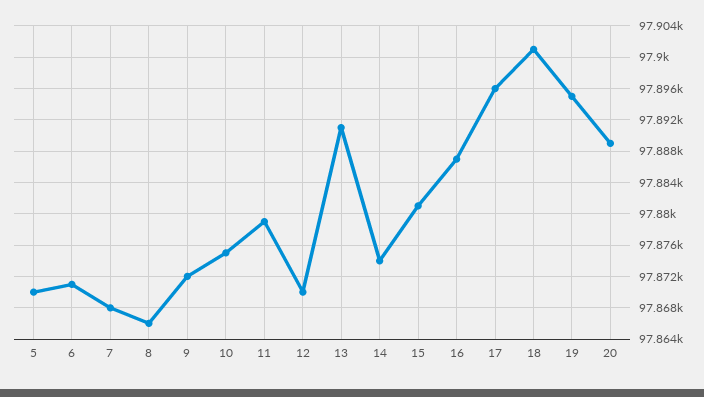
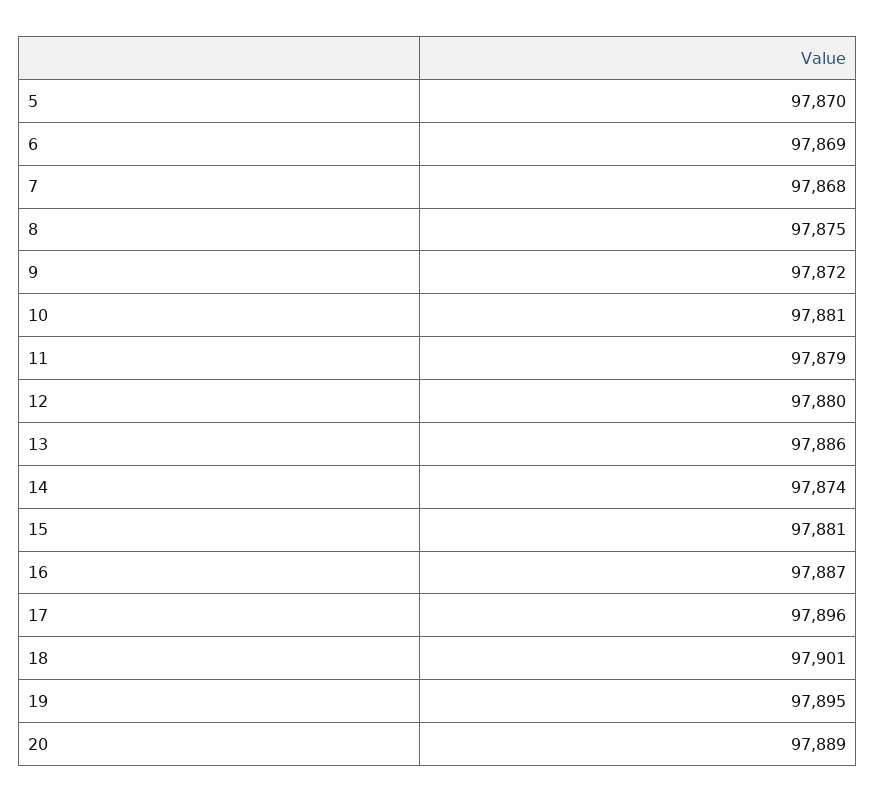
6: 97871 -> 97869
8: 97866 -> 97875
10: 97875 -> 97881
12: 97870 -> 97880
13: 97891 -> 97886

